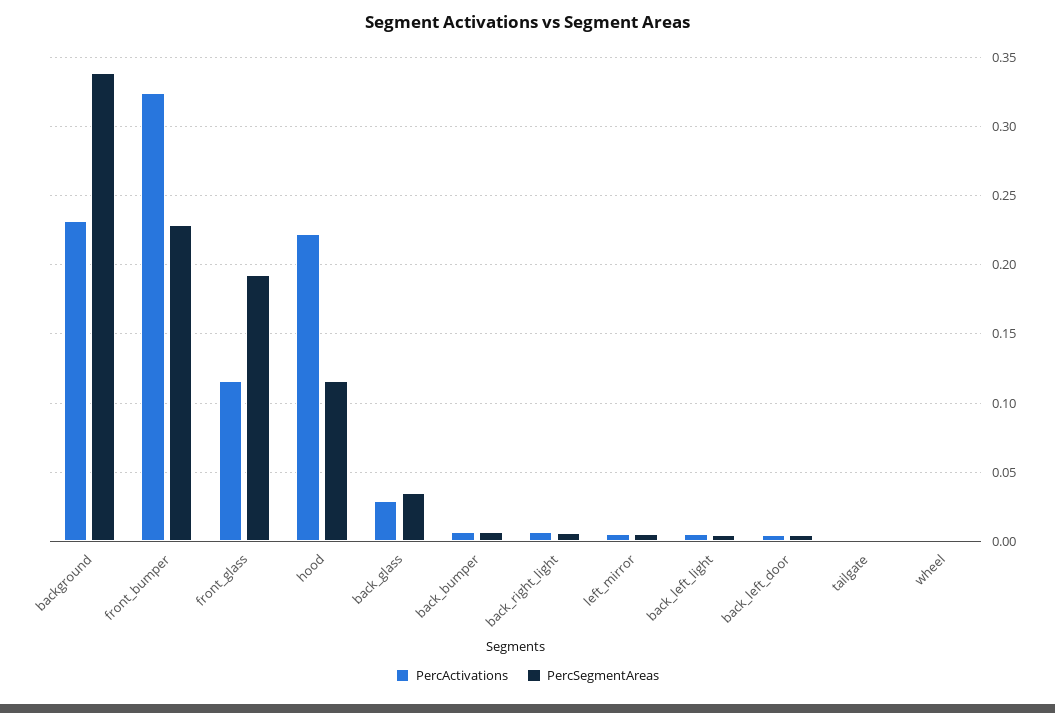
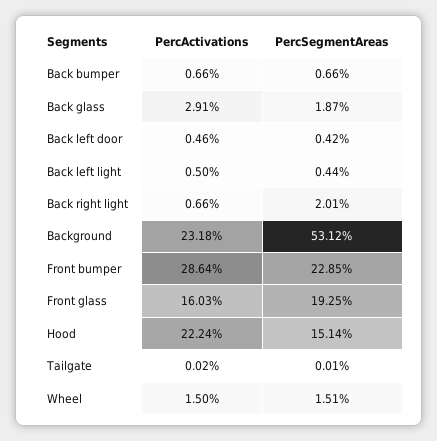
PercSegmentAreas, background: 0.34 -> 0.5312
PercActivations, front_bumper: 0.325 -> 0.2864
PercActivations, front_glass: 0.115 -> 0.1603
PercSegmentAreas, hood: 0.115 -> 0.1514
PercSegmentAreas, back_glass: 0.035 -> 0.0187
PercSegmentAreas, back_right_light: 0.005 -> 0.0201
PercActivations, left_mirror: 0.005 -> none
PercSegmentAreas, left_mirror: 0.005 -> none
PercActivations, wheel: 0 -> 0.015
PercSegmentAreas, wheel: 0 -> 0.0151

